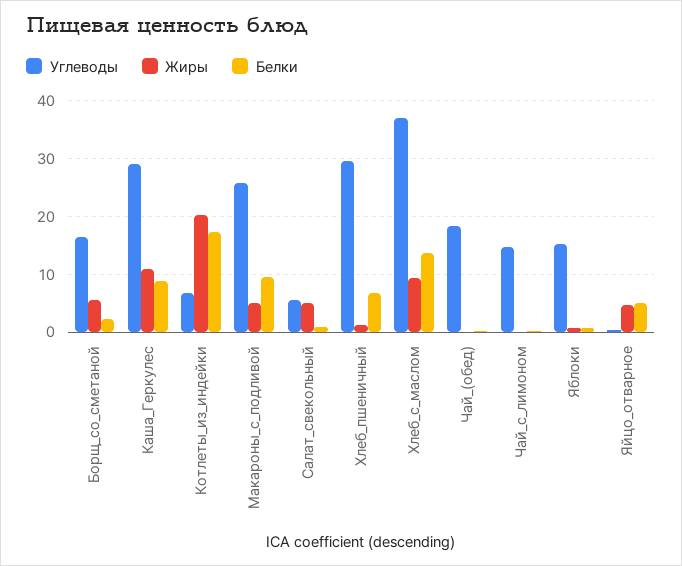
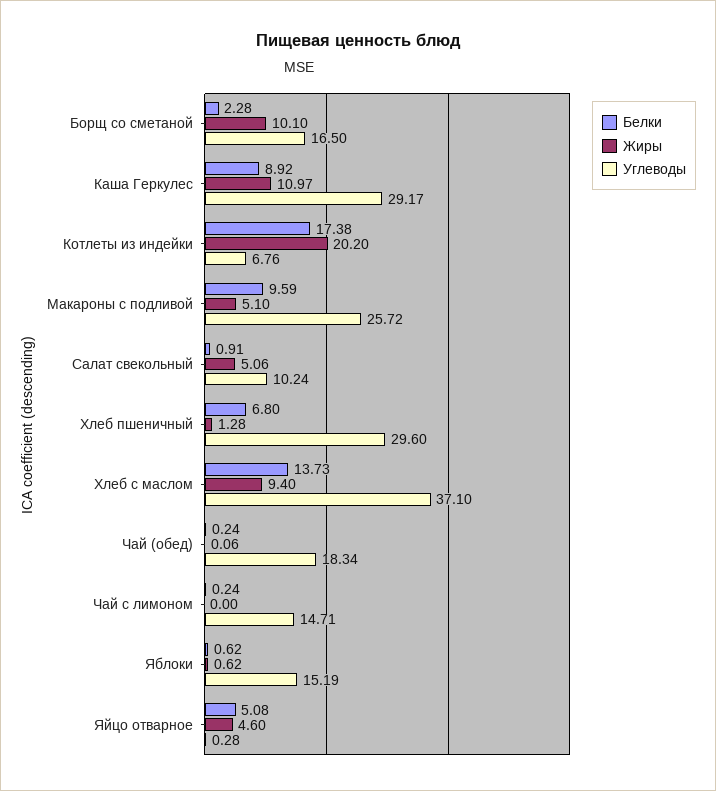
Жиры, Борщ_со_сметаной: 6 -> 10.1
Углеводы, Салат_свекольный: 6 -> 10.24

